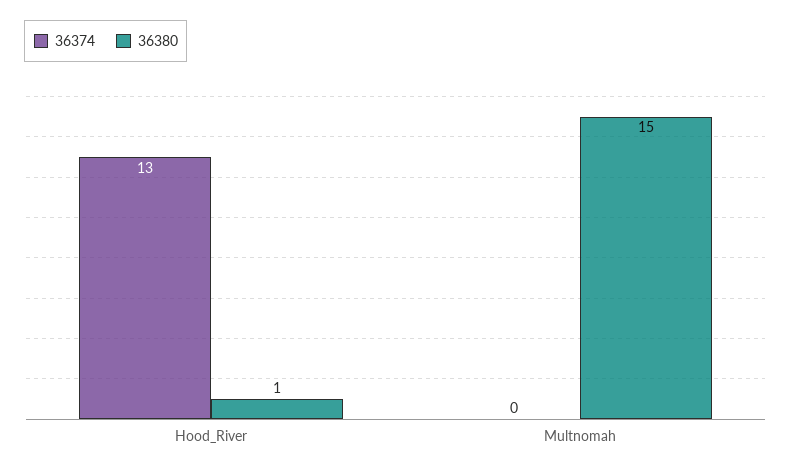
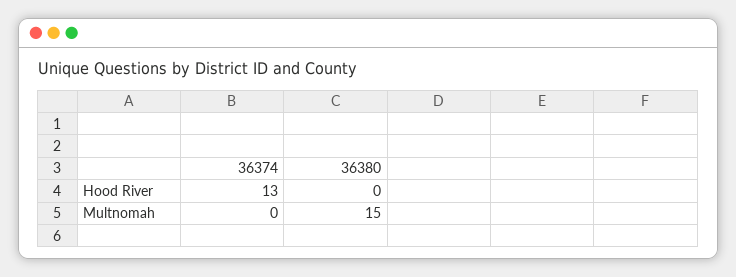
36380, Hood_River: 1 -> 0

